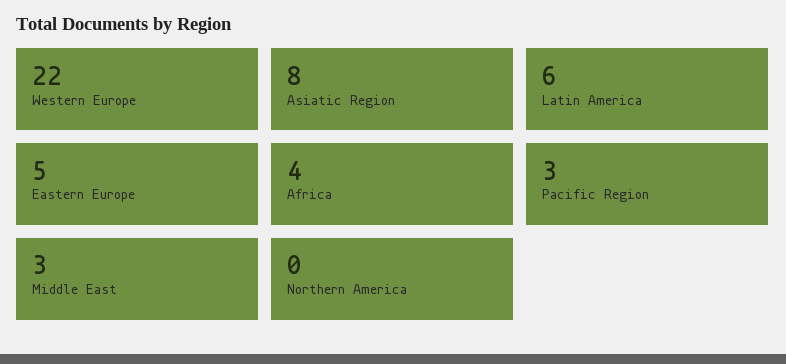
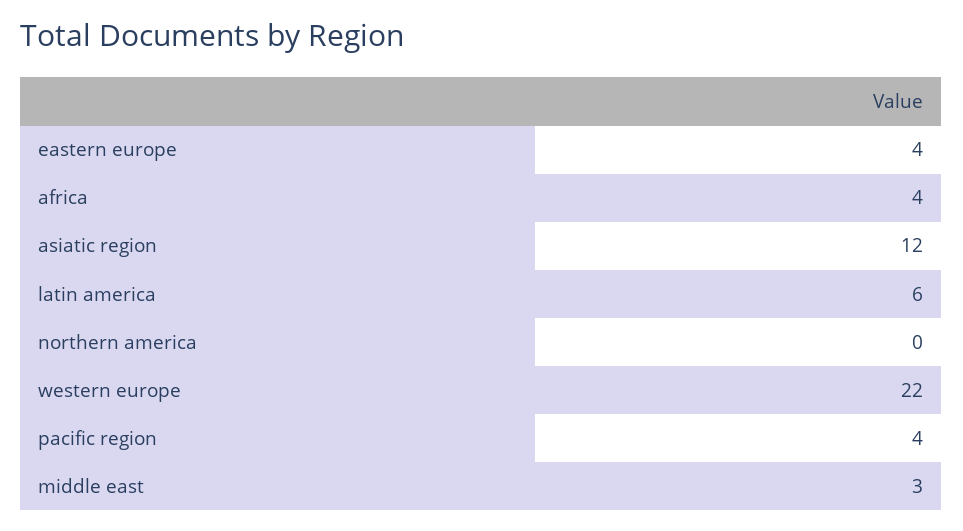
Asiatic Region: 8 -> 12
Eastern Europe: 5 -> 4
Pacific Region: 3 -> 4

